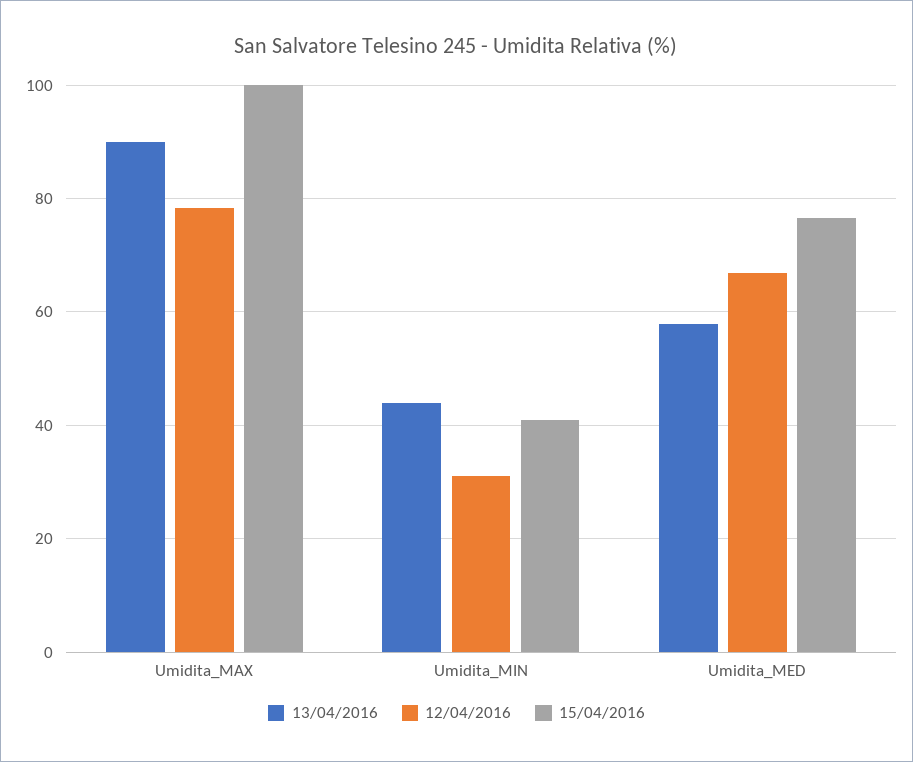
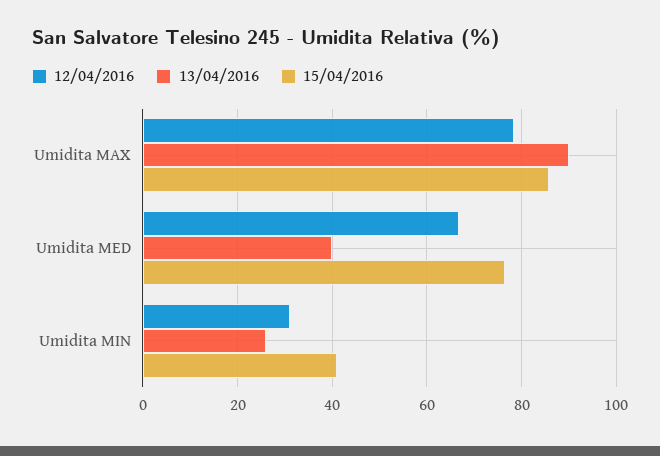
15/04/2016, Umidita_MAX: 100 -> 86
13/04/2016, Umidita_MIN: 44 -> 26
13/04/2016, Umidita_MED: 58 -> 40

